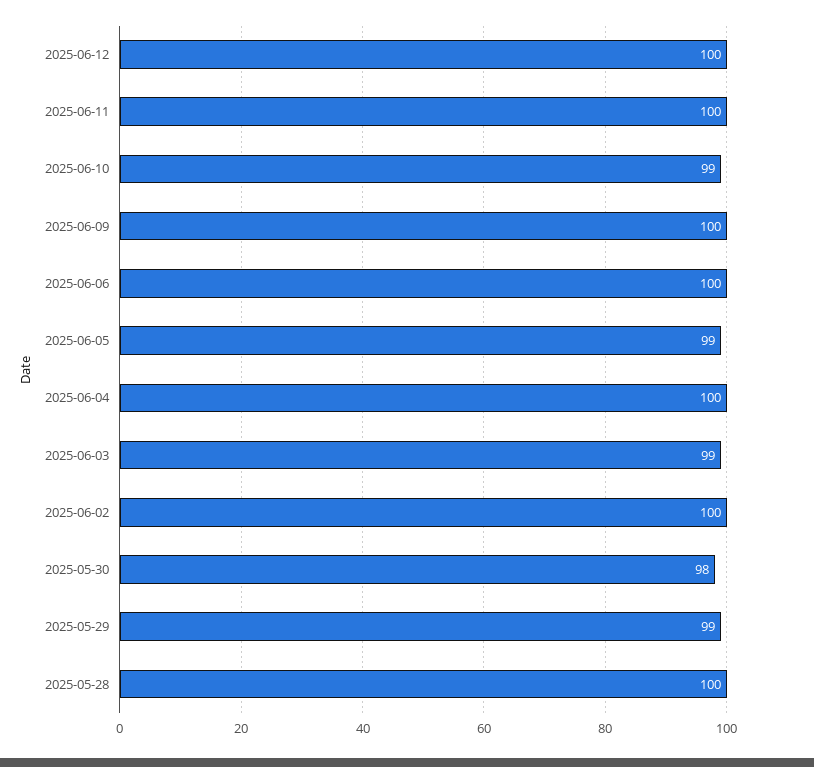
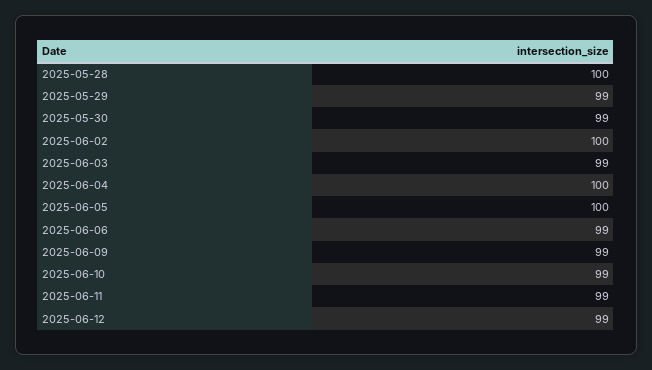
2025-06-12: 100 -> 99
2025-06-11: 100 -> 99
2025-06-09: 100 -> 99
2025-06-06: 100 -> 99
2025-06-05: 99 -> 100
2025-05-30: 98 -> 99

